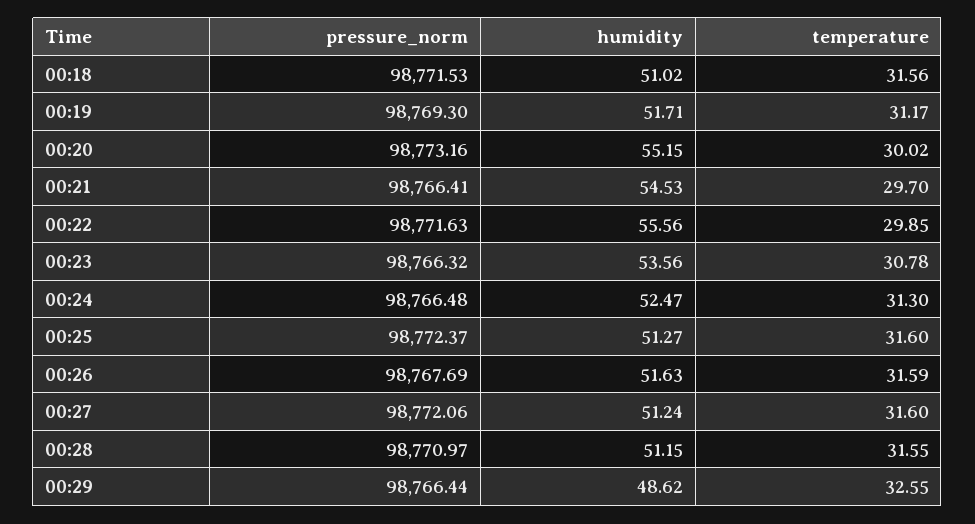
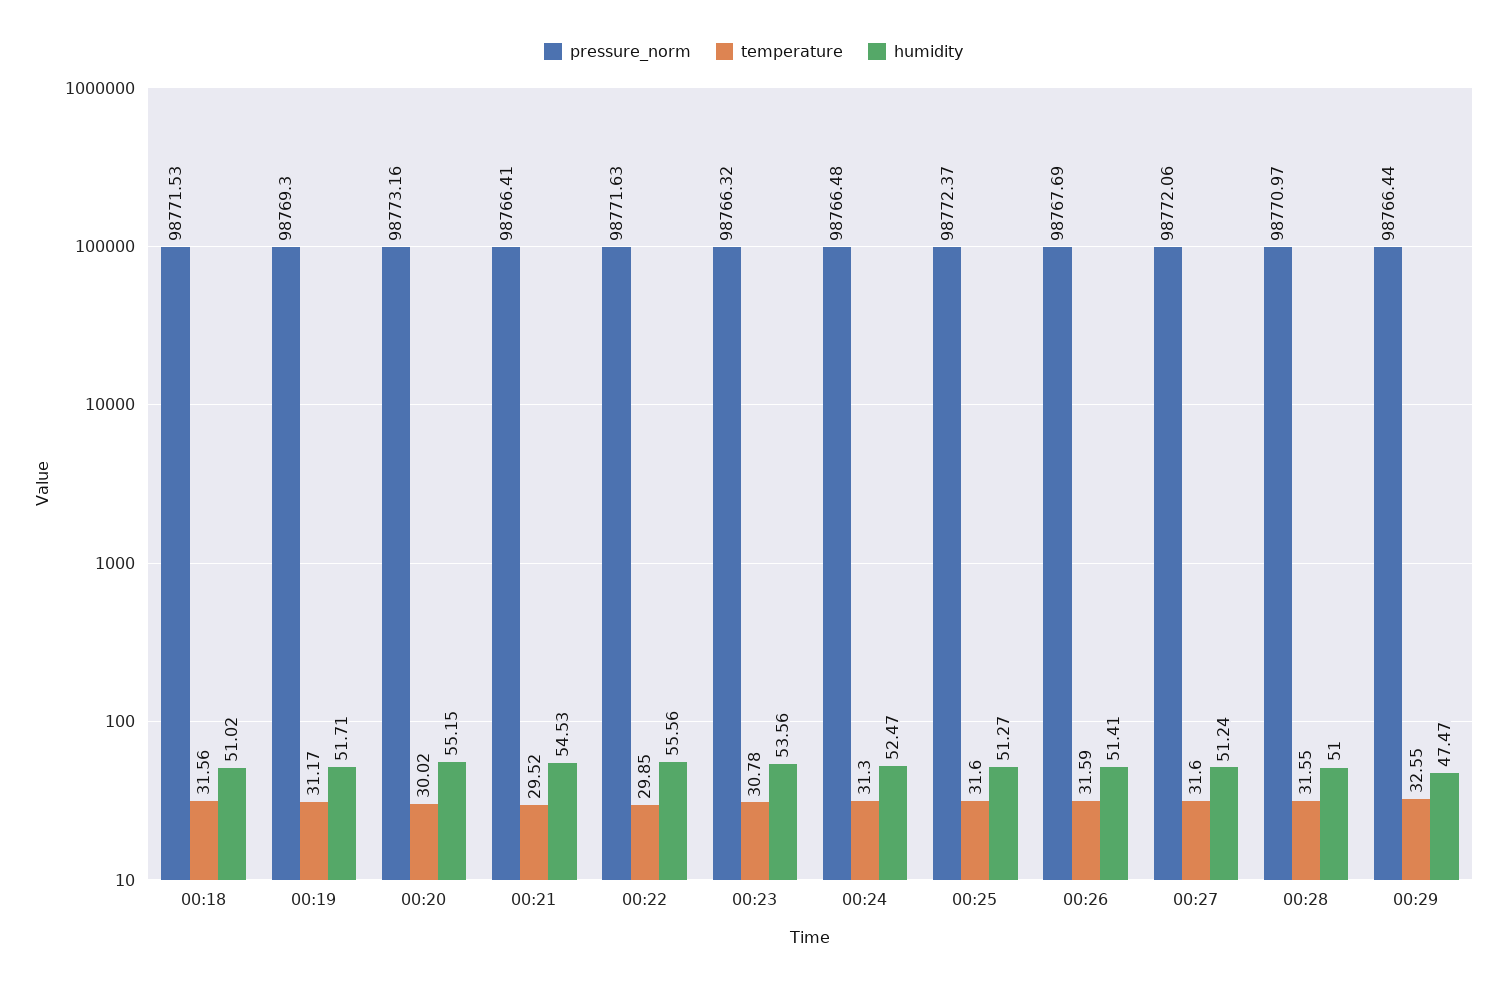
temperature, 00:21: 29.7 -> 29.52
humidity, 00:26: 51.63 -> 51.41
humidity, 00:28: 51.15 -> 51
humidity, 00:29: 48.62 -> 47.47

